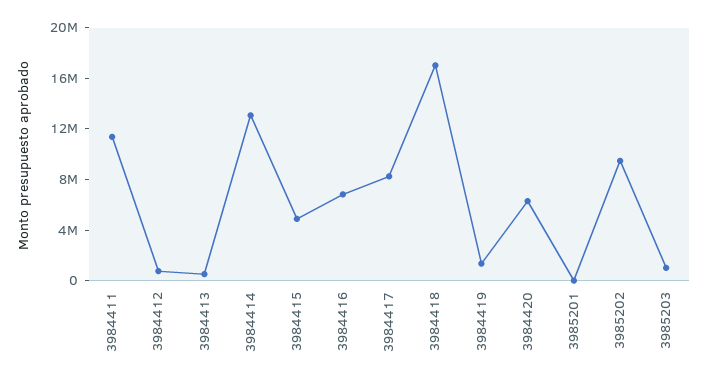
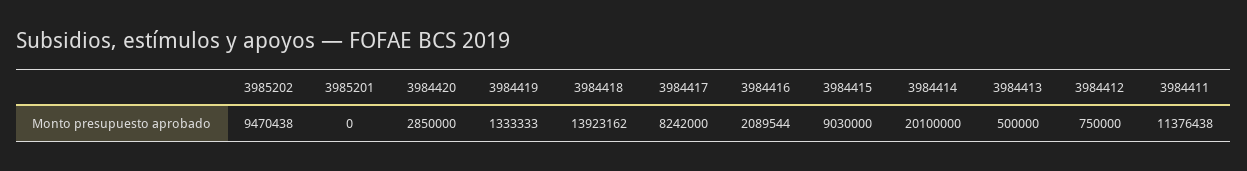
3984414: 13000000 -> 20100000
3984415: 5000000 -> 9030000
3984416: 7000000 -> 2089544
3984418: 17000000 -> 13923162
3984420: 6000000 -> 2850000
3985203: 1000000 -> none

